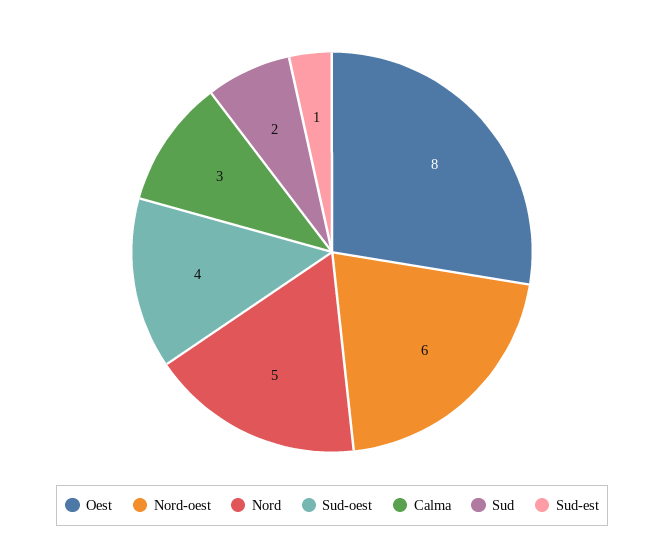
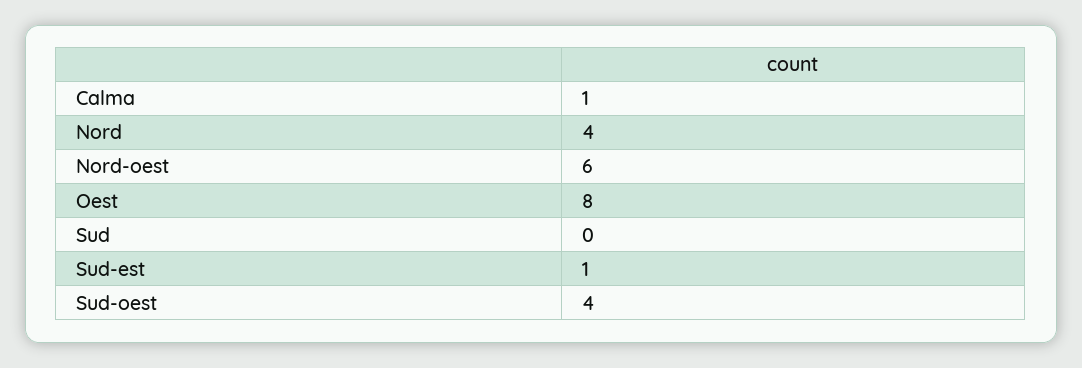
Nord: 5 -> 4
Calma: 3 -> 1
Sud: 2 -> 0

